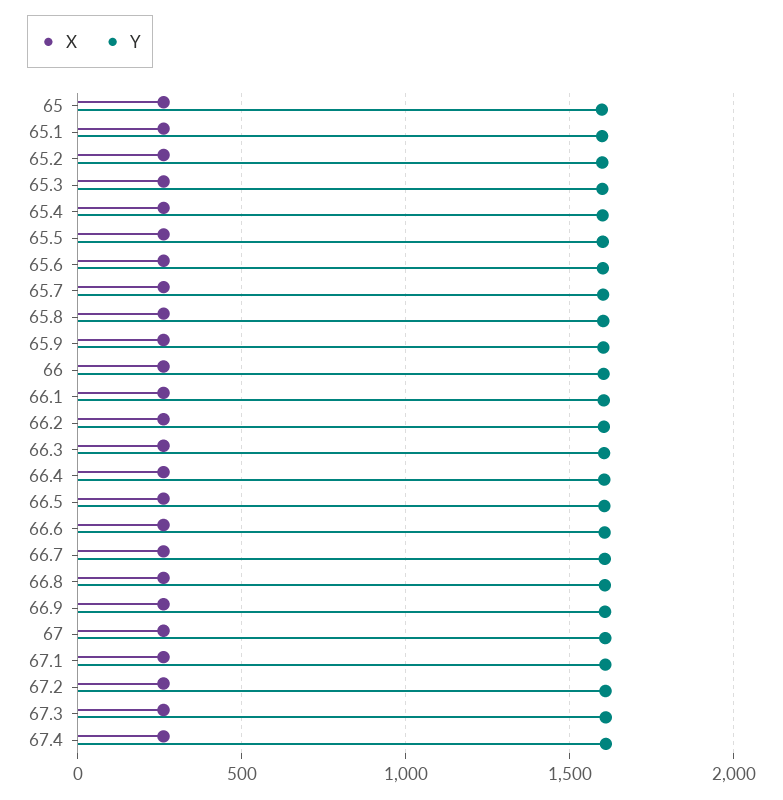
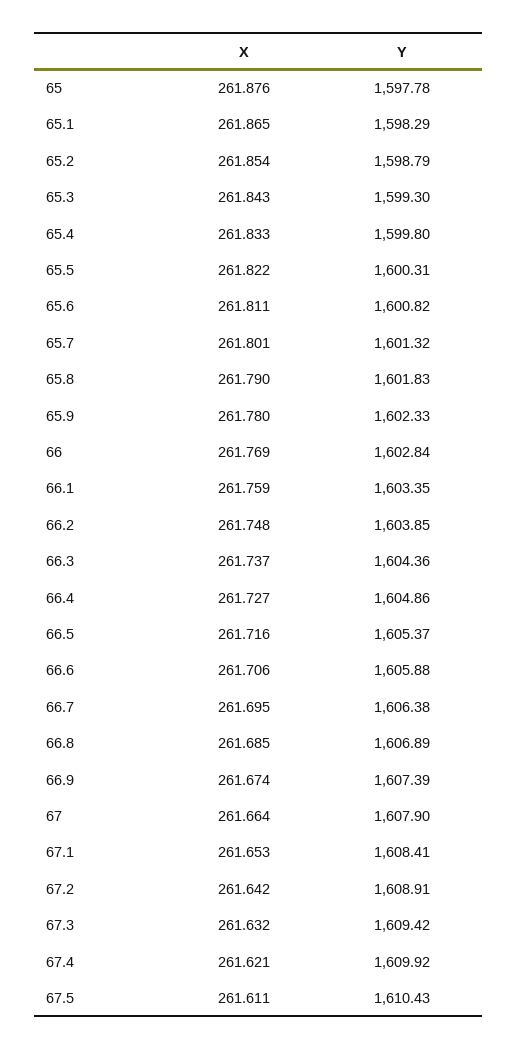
X, 67.5: none -> 261.611
Y, 67.5: none -> 1610.43

